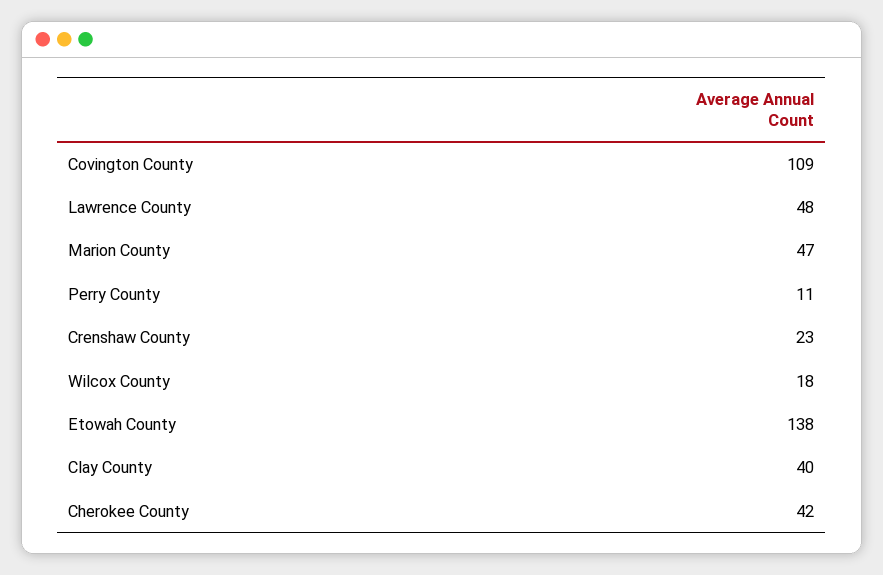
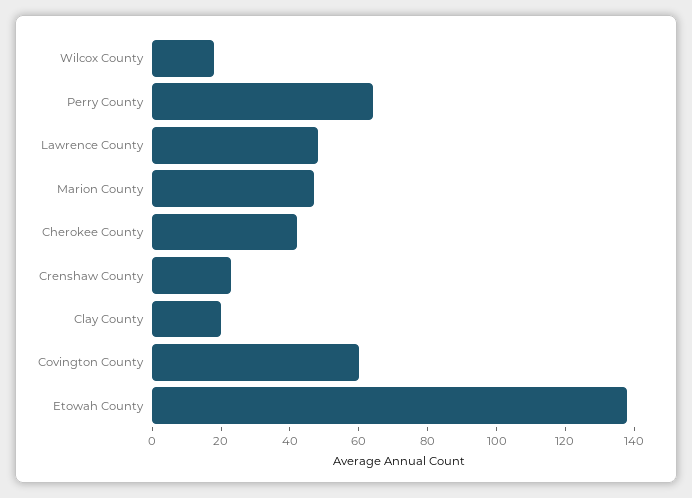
Covington County: 109 -> 60
Perry County: 11 -> 65
Clay County: 40 -> 20

